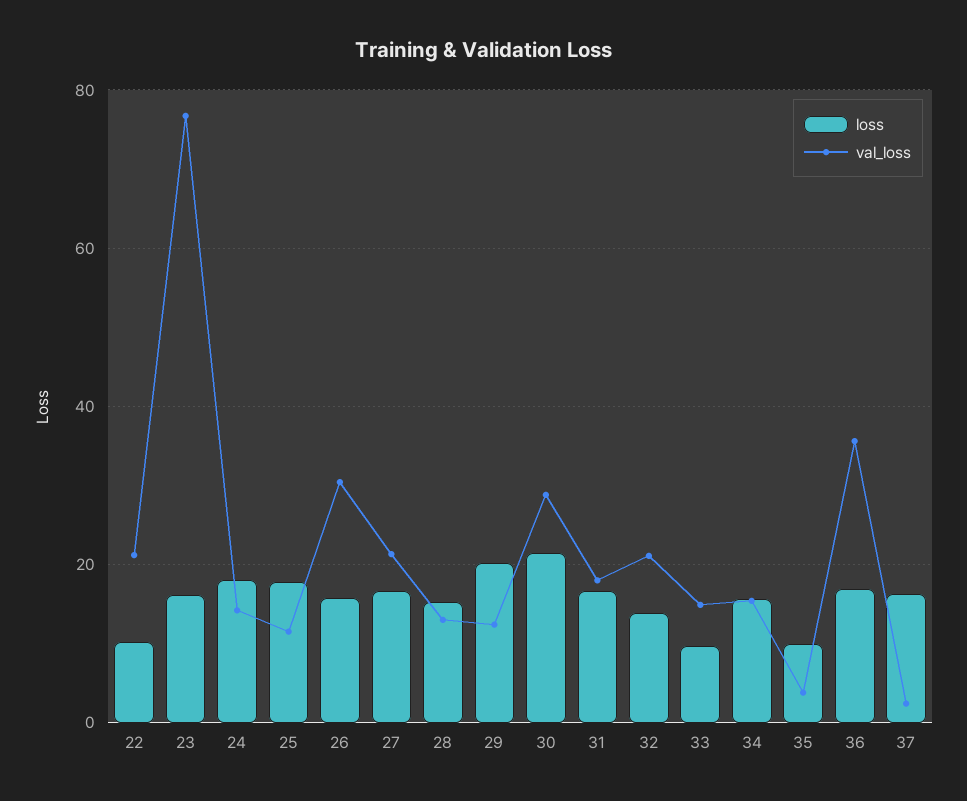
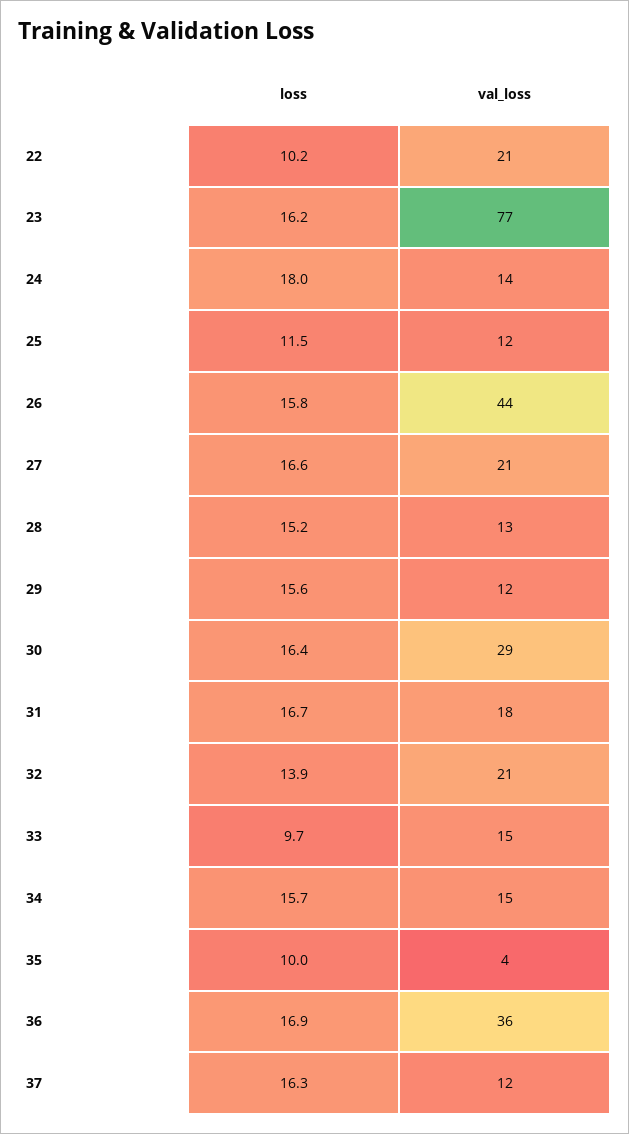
loss, 25: 18 -> 11.5
val_loss, 26: 30 -> 44
loss, 29: 20 -> 15.6
loss, 30: 22 -> 16.4
val_loss, 37: 2 -> 12

